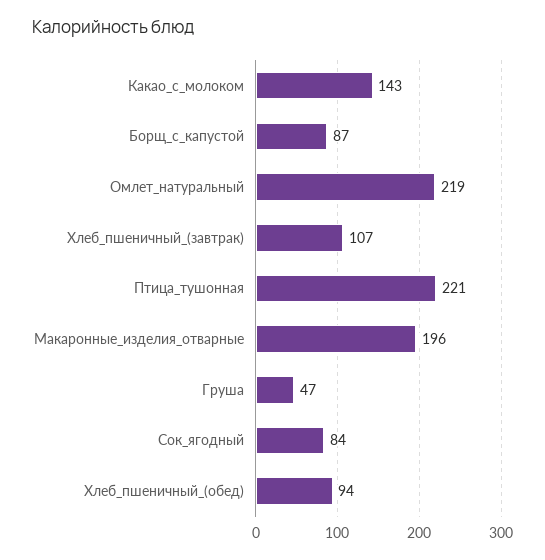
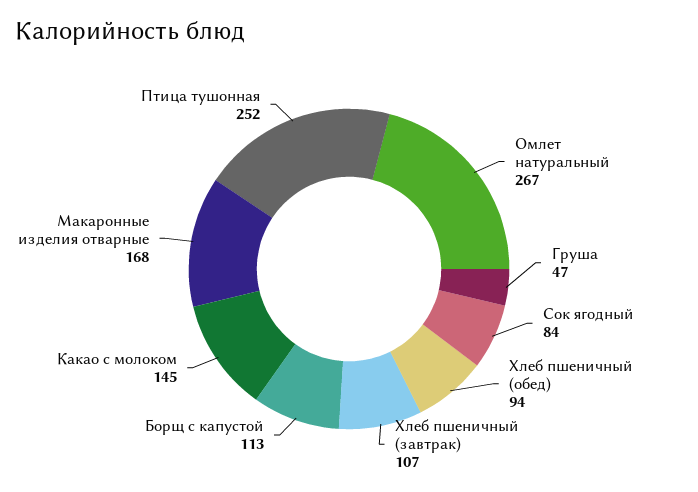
Какао_с_молоком: 143 -> 145
Борщ_с_капустой: 87 -> 113
Омлет_натуральный: 219 -> 267
Птица_тушонная: 221 -> 252
Макаронные_изделия_отварные: 196 -> 168

